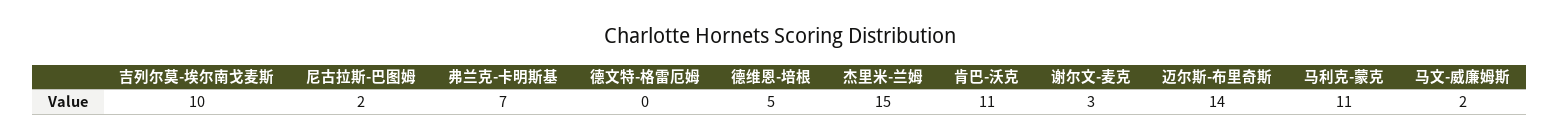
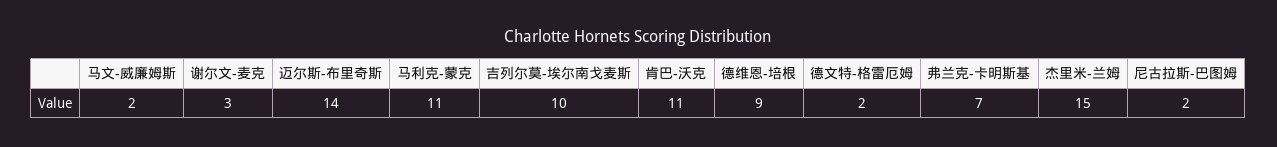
德文特-格雷厄姆: 0 -> 2
德维恩-培根: 5 -> 9

